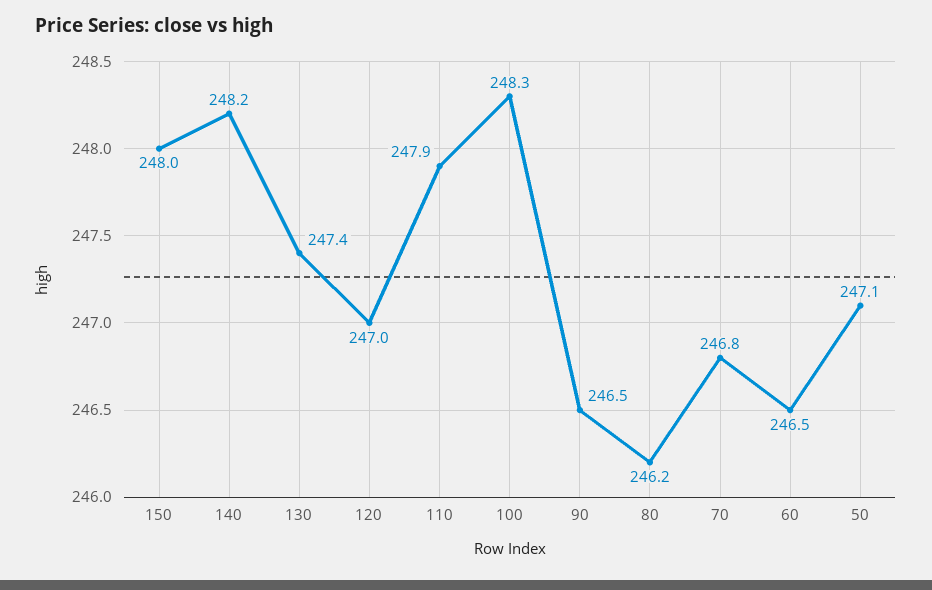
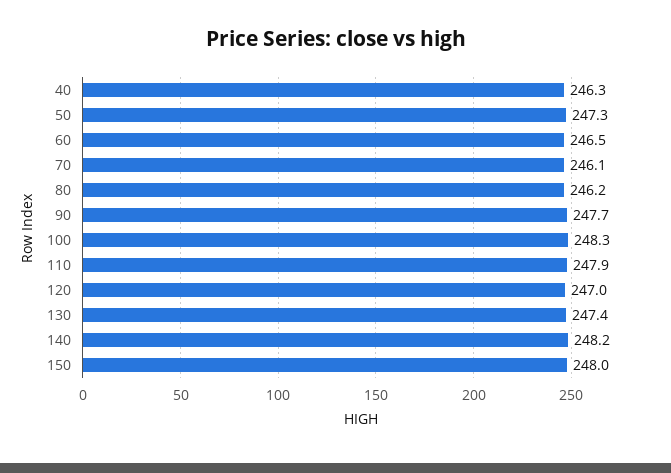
90: 246.5 -> 247.7
70: 246.8 -> 246.1
50: 247.1 -> 247.3
40: none -> 246.3

